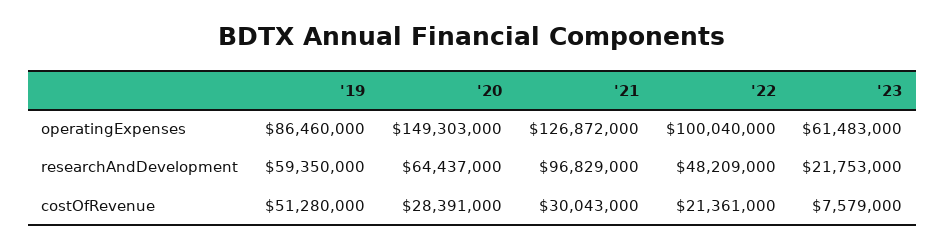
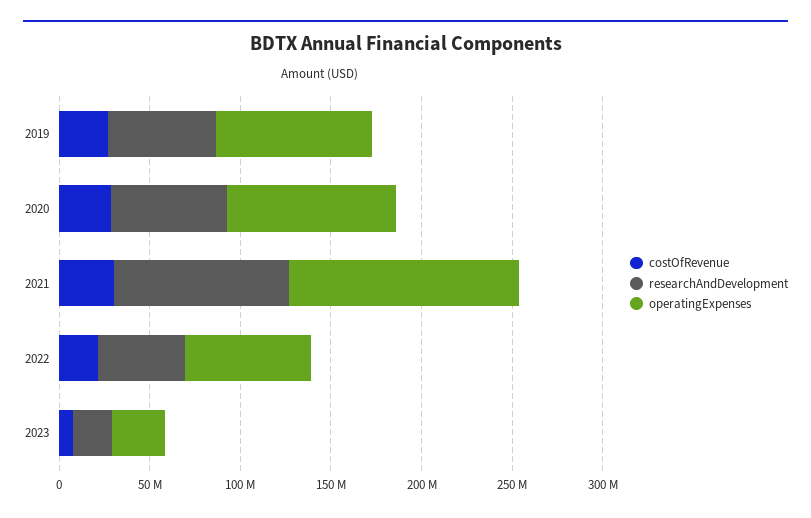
operatingExpenses, '20: 149303000 -> 90000000
operatingExpenses, '22: 100040000 -> 70000000
operatingExpenses, '23: 61483000 -> 30000000
costOfRevenue, '19: 51280000 -> 30000000

